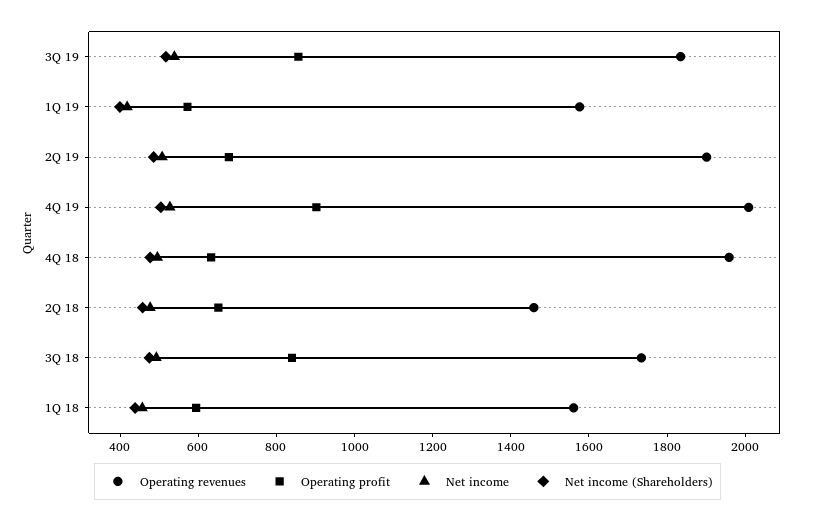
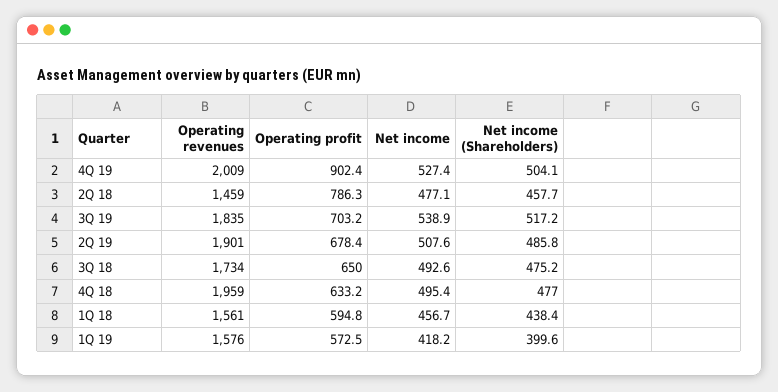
Operating profit, 3Q 19: 850 -> 703.2
Operating profit, 2Q 18: 650 -> 786.3
Operating profit, 3Q 18: 850 -> 650

